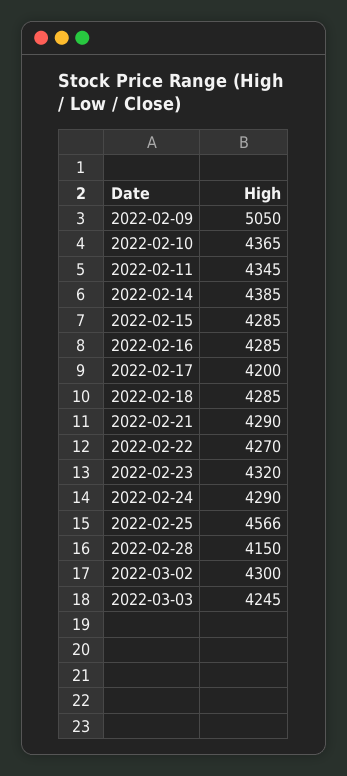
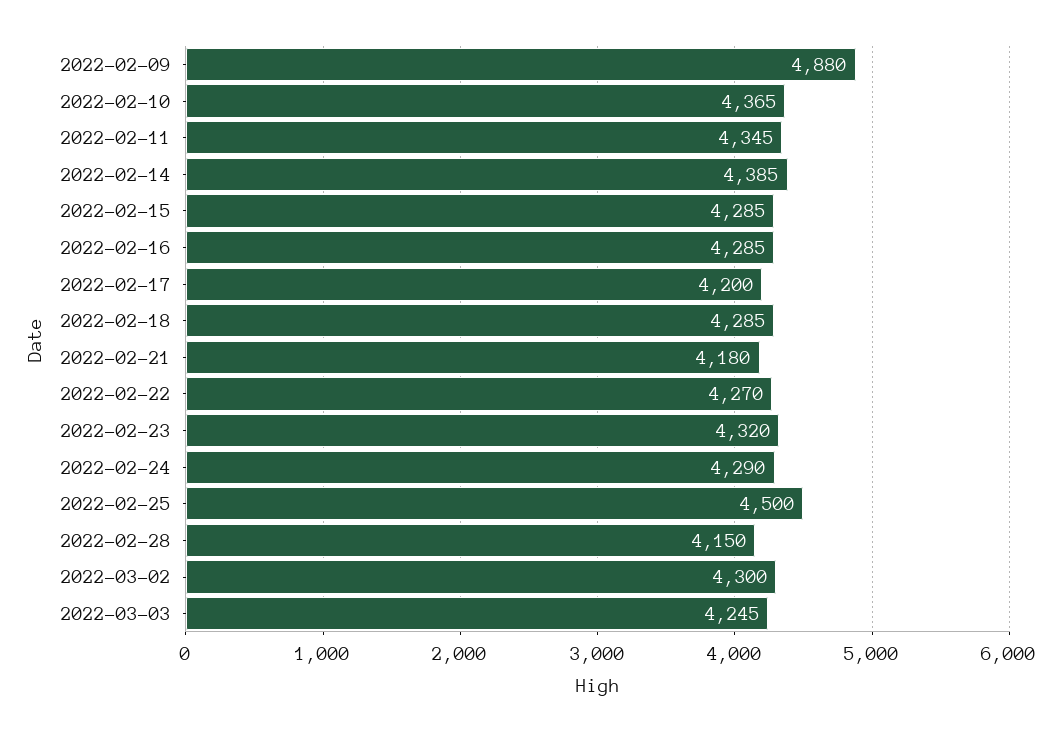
2022-02-09: 5050 -> 4880
2022-02-21: 4290 -> 4180
2022-02-25: 4566 -> 4500

